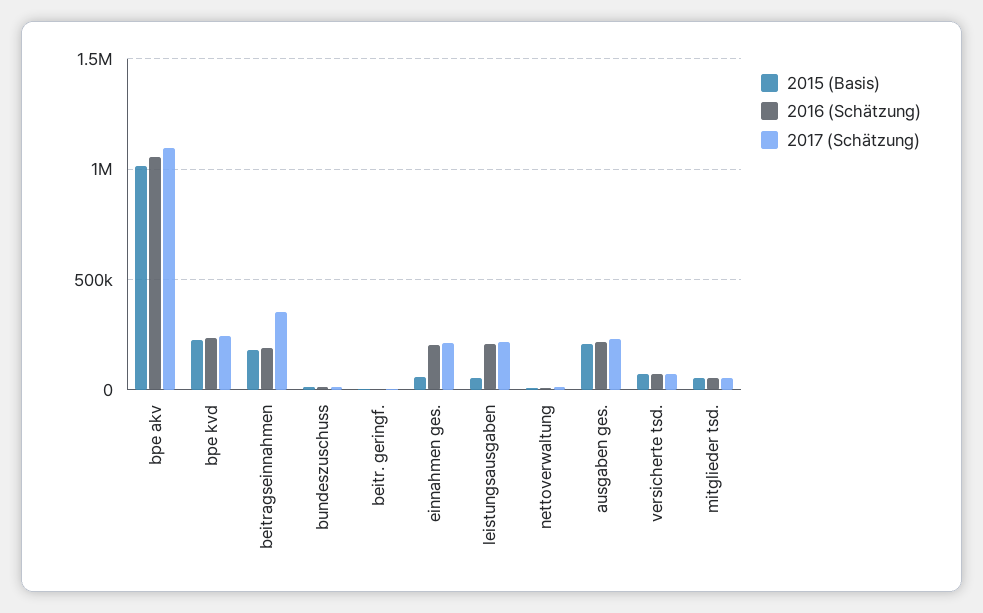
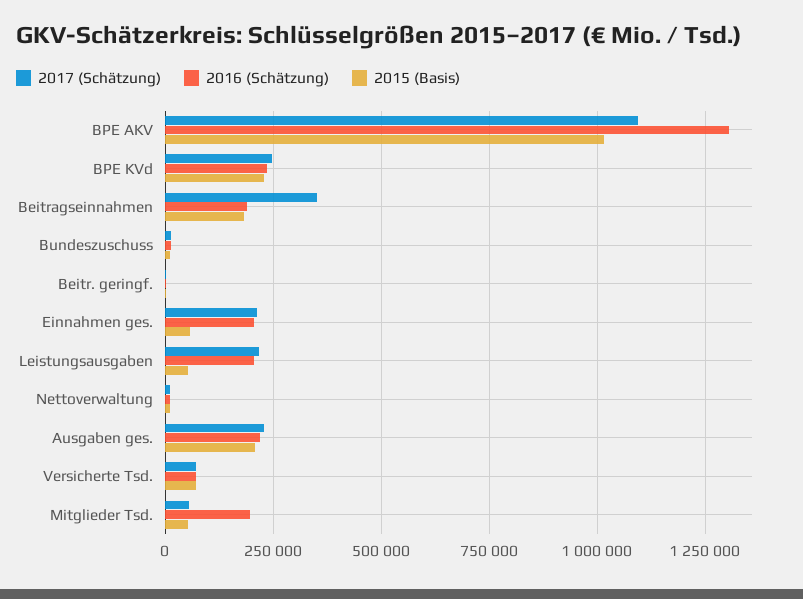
2016 (Schätzung), bpe akv: 1050000 -> 1300000
2016 (Schätzung), mitglieder tsd.: 50000 -> 200000

